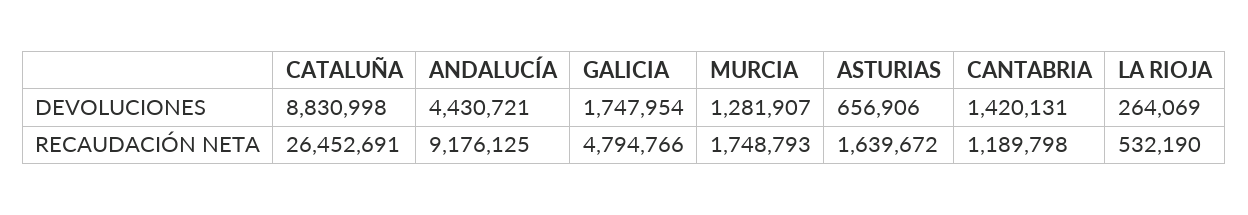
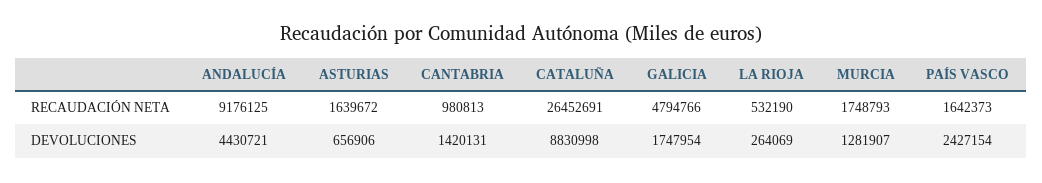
CANTABRIA, RECAUDACIÓN NETA: 1189798 -> 980813
PAÍS VASCO, RECAUDACIÓN NETA: none -> 1642373
PAÍS VASCO, DEVOLUCIONES: none -> 2427154

